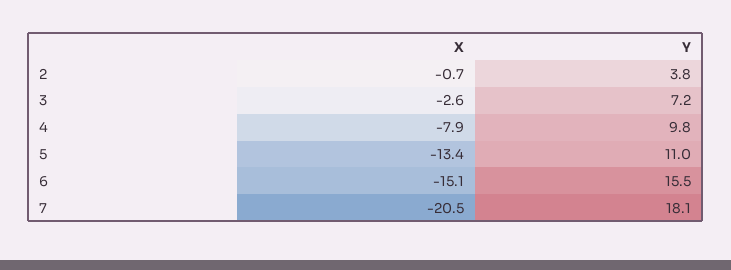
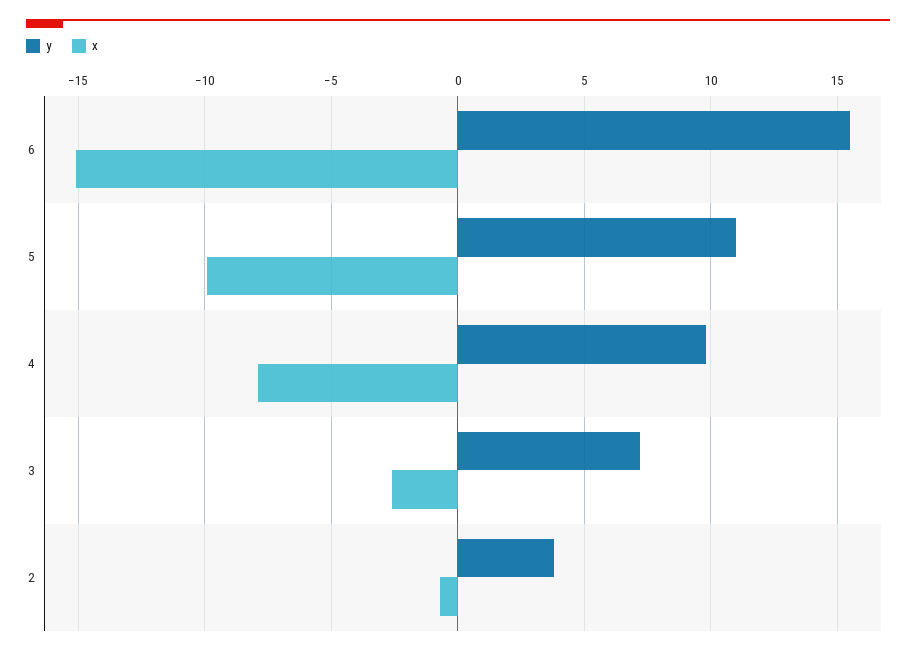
X, 5: -13.4 -> -10
X, 7: -20.5 -> none
Y, 7: 18.1 -> none

